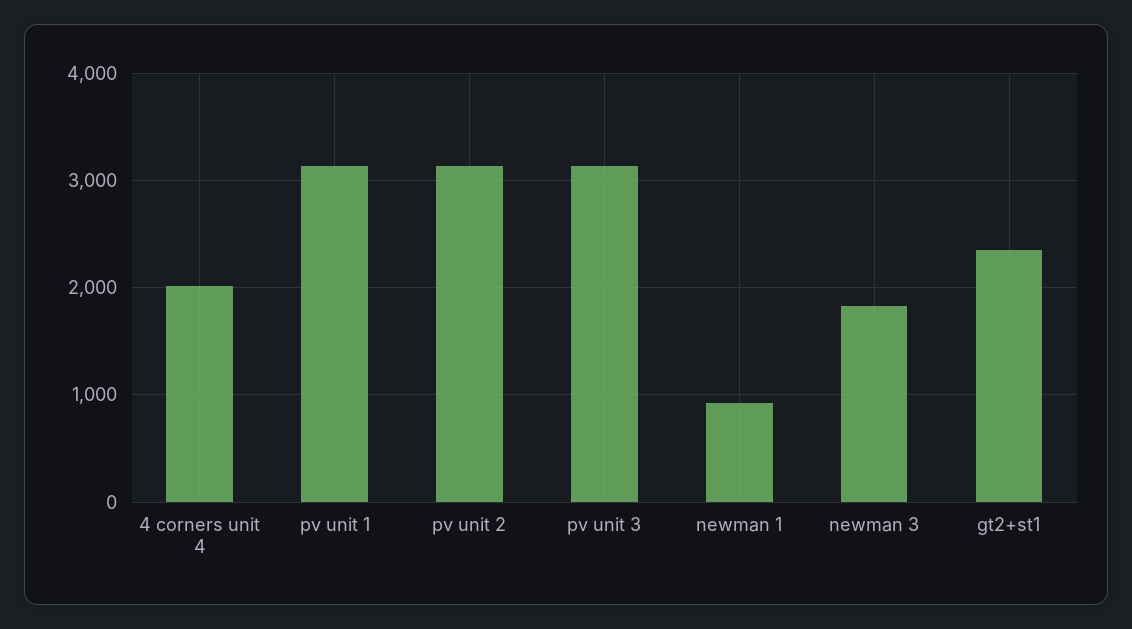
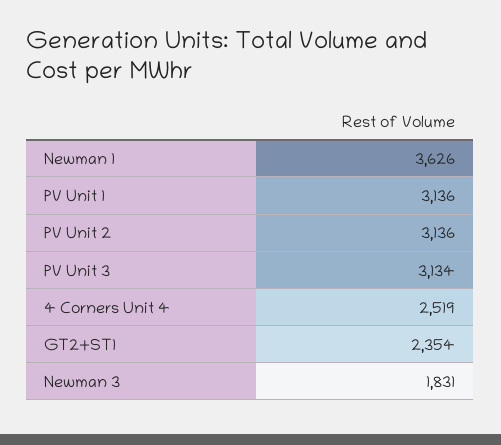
4 corners unit 4: 2000 -> 2519
newman 1: 900 -> 3626

